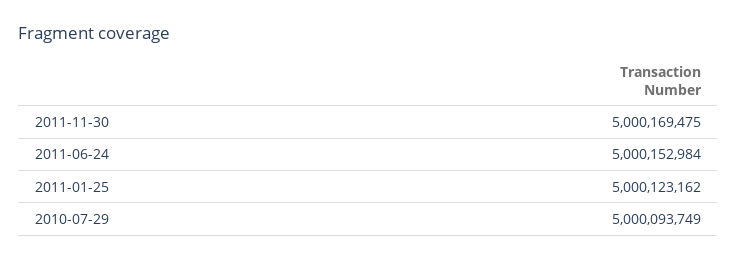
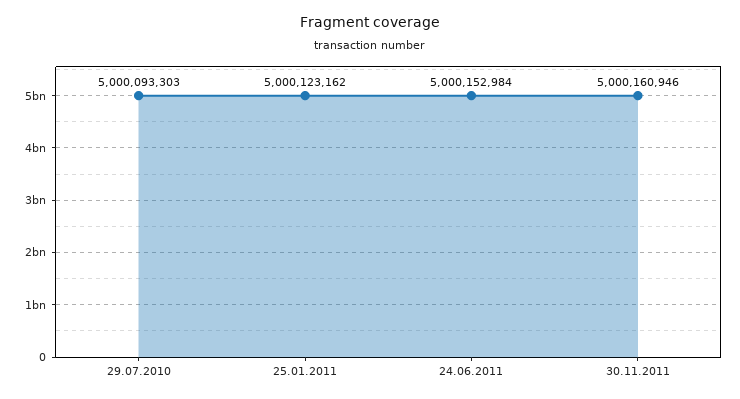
2011-11-30: 5000169475 -> 5000160946
2010-07-29: 5000093749 -> 5000093303

